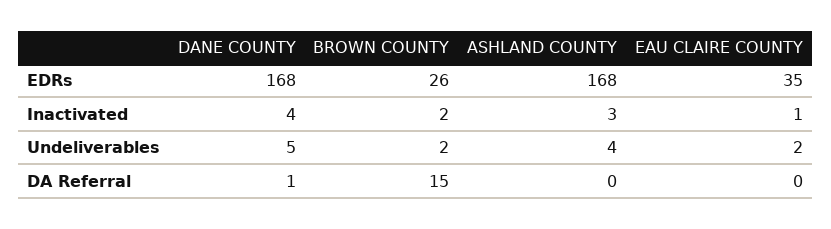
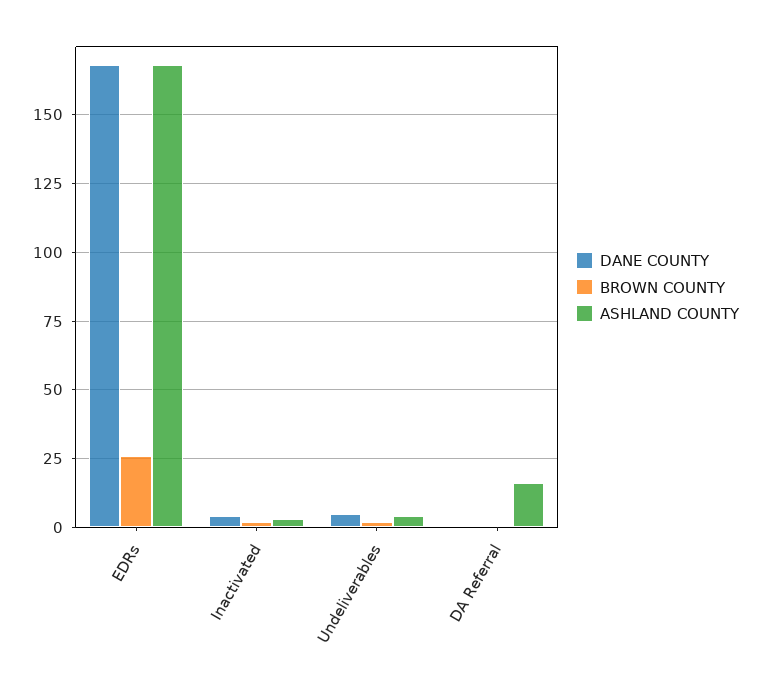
EAU CLAIRE COUNTY, EDRs: 35 -> none
EAU CLAIRE COUNTY, Inactivated: 1 -> none
EAU CLAIRE COUNTY, Undeliverables: 2 -> none
BROWN COUNTY, DA Referral: 15 -> 0
ASHLAND COUNTY, DA Referral: 0 -> 15
EAU CLAIRE COUNTY, DA Referral: 0 -> none

